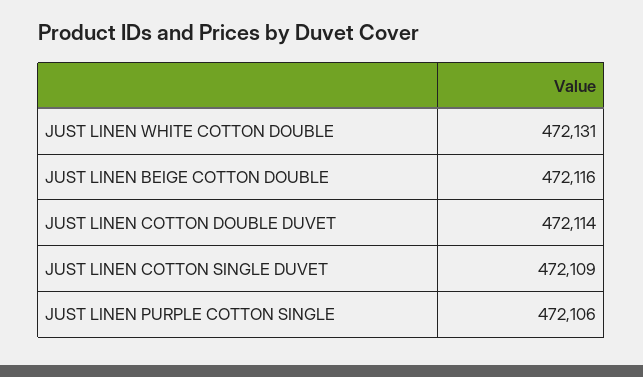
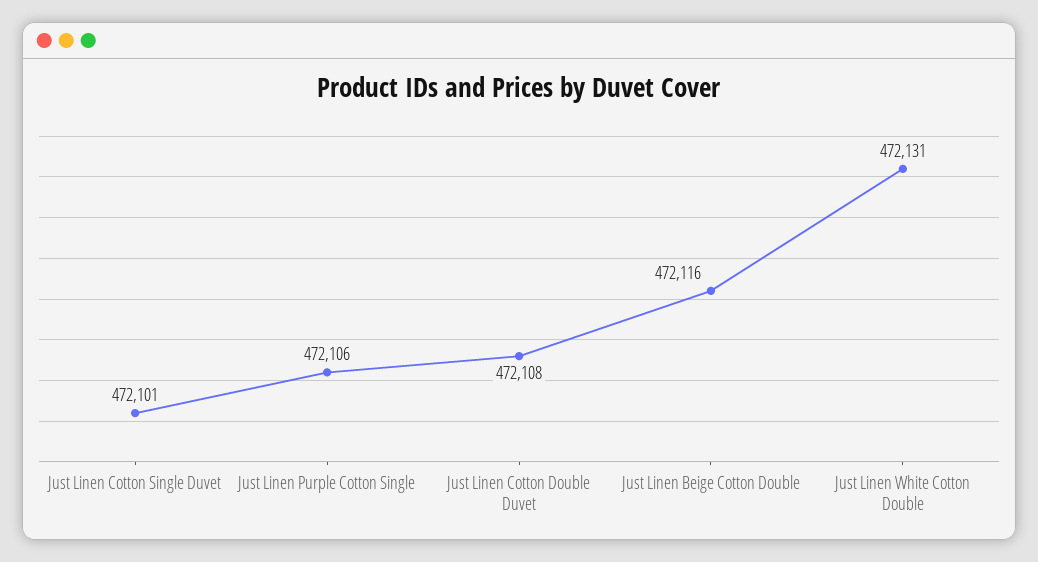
JUST LINEN COTTON DOUBLE DUVET: 472114 -> 472108
JUST LINEN COTTON SINGLE DUVET: 472109 -> 472101

